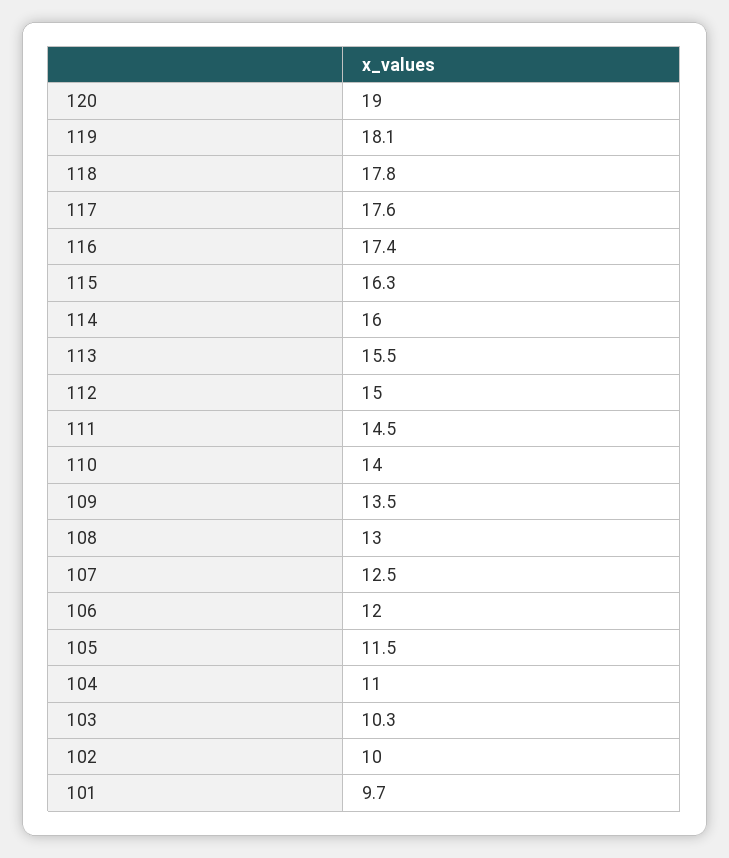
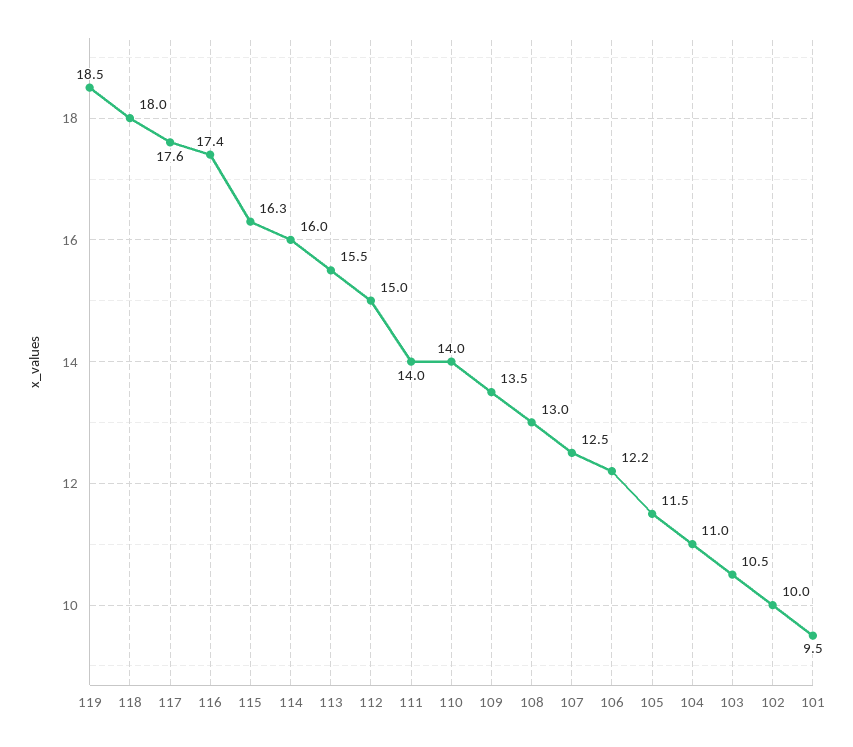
120: 19 -> none
119: 18.1 -> 18.5
118: 17.8 -> 18
111: 14.5 -> 14
106: 12 -> 12.2
103: 10.3 -> 10.5
101: 9.7 -> 9.5

